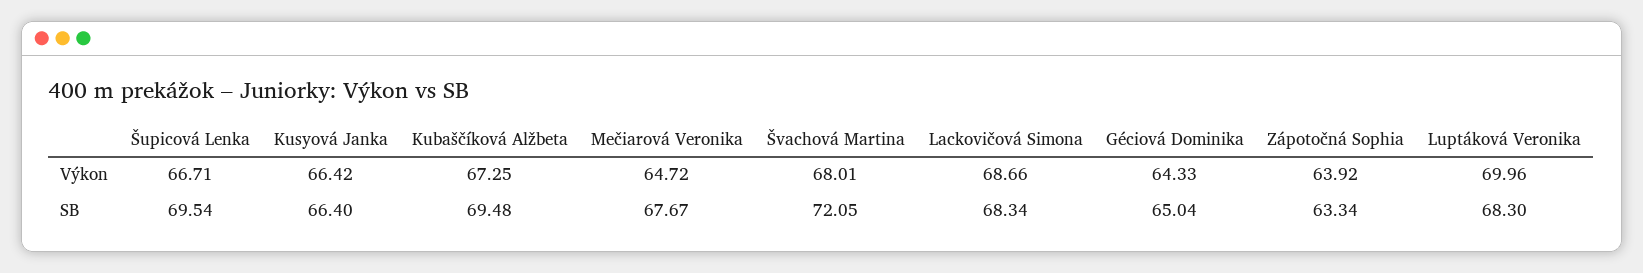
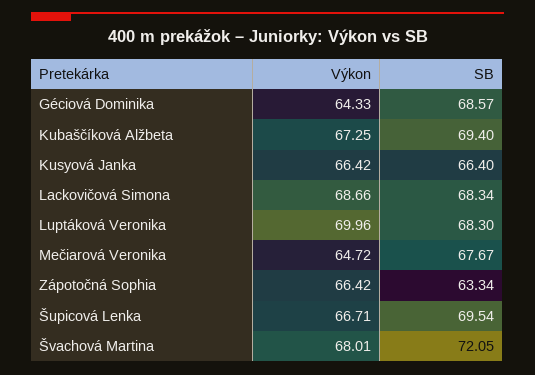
Zápotočná Sophia, Výkon: 63.92 -> 66.42
Kubaščíková Alžbeta, SB: 69.48 -> 69.4
Géciová Dominika, SB: 65.04 -> 68.57

